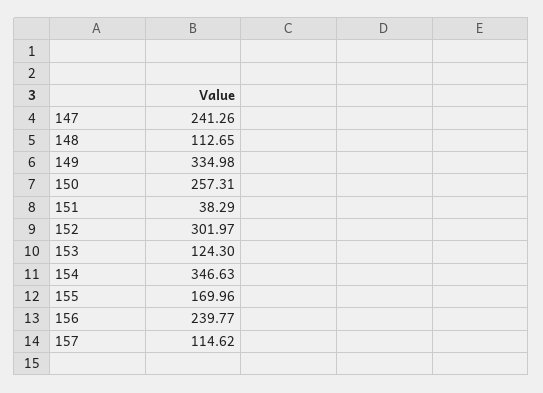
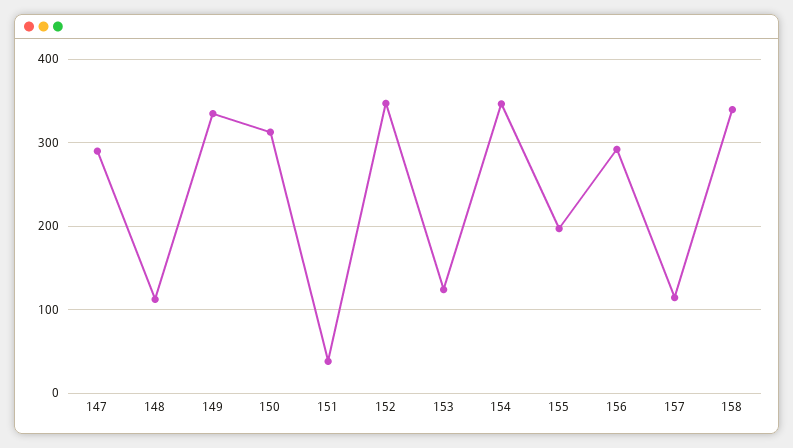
147: 241.26 -> 290
150: 257.31 -> 310
152: 301.97 -> 350
155: 169.96 -> 200
156: 239.77 -> 290
158: none -> 340

